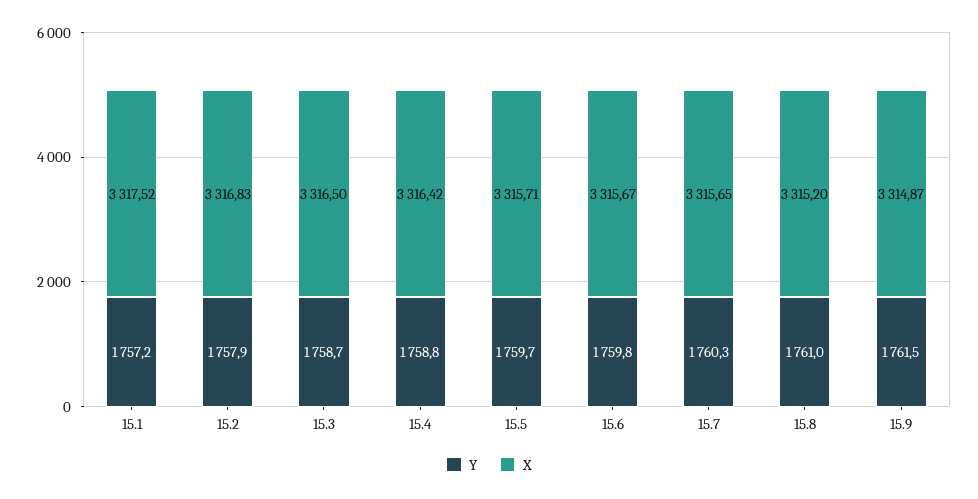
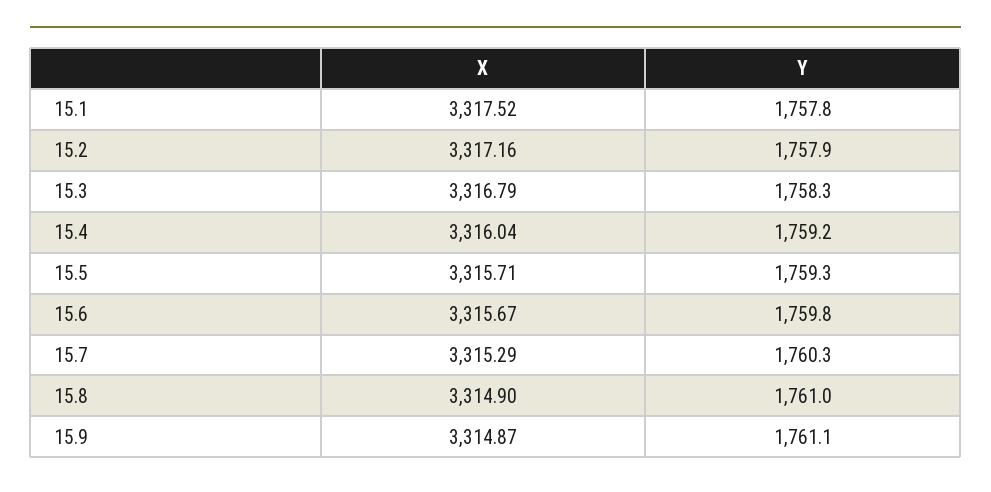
Y, 15.1: 1757.2 -> 1757.8
X, 15.2: 3316.83 -> 3317.16
Y, 15.3: 1758.7 -> 1758.3
X, 15.3: 3316.5 -> 3316.79
Y, 15.4: 1758.8 -> 1759.2
X, 15.4: 3316.42 -> 3316.04
Y, 15.5: 1759.7 -> 1759.3
X, 15.7: 3315.65 -> 3315.29
X, 15.8: 3315.2 -> 3314.9
Y, 15.9: 1761.5 -> 1761.1

